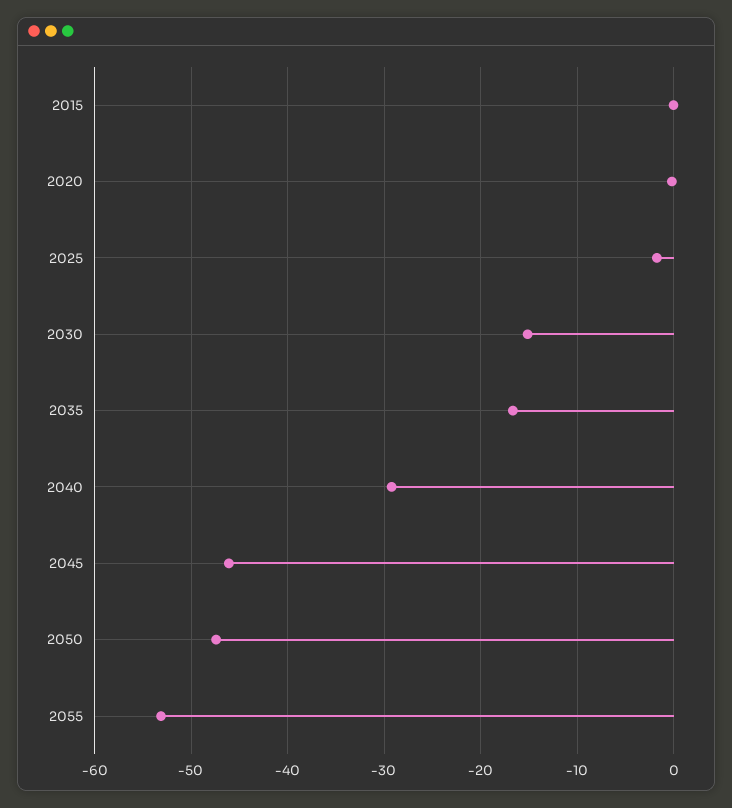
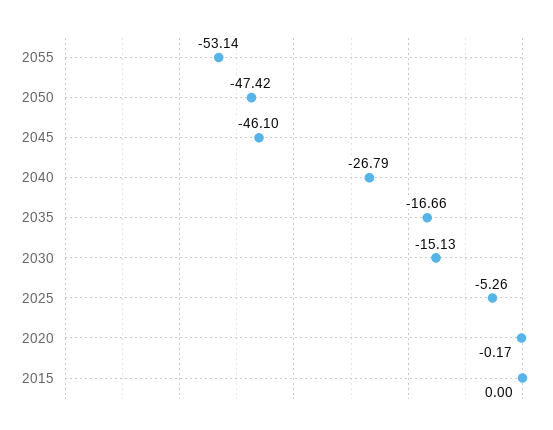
2025: -2 -> -5.26
2040: -29 -> -26.79

